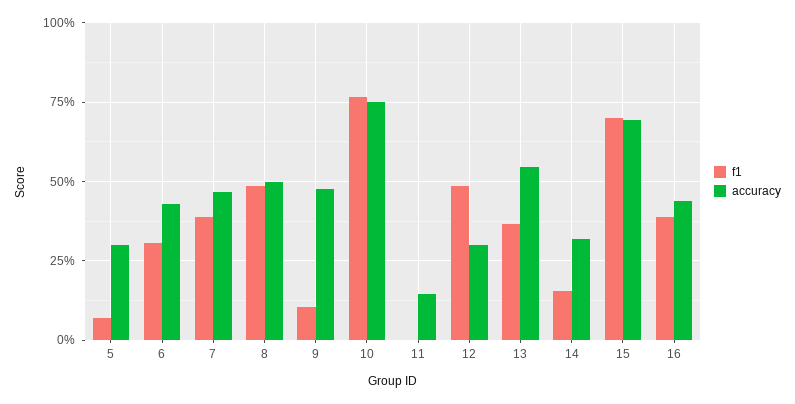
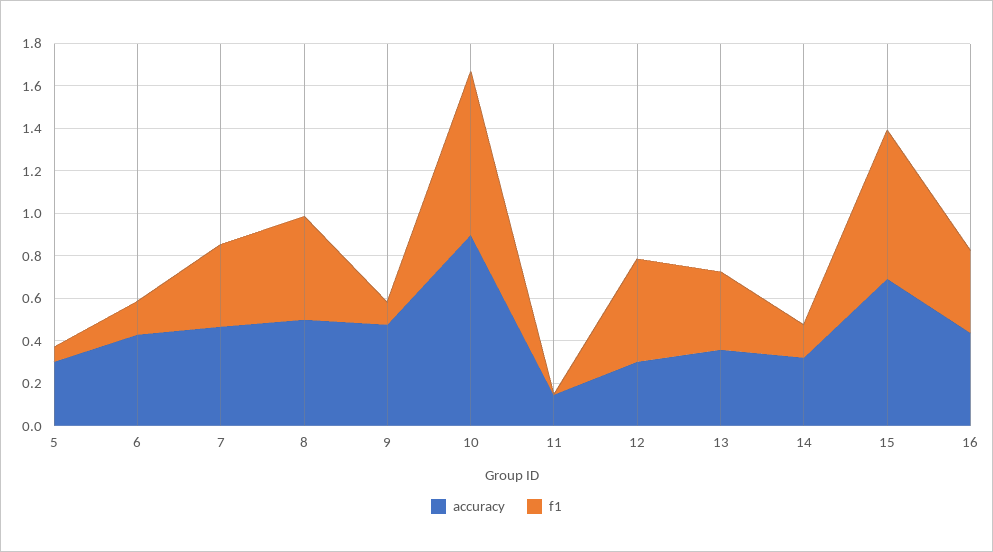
f1, 6: 0.3 -> 0.15
accuracy, 10: 0.75 -> 0.9
accuracy, 13: 0.55 -> 0.35

